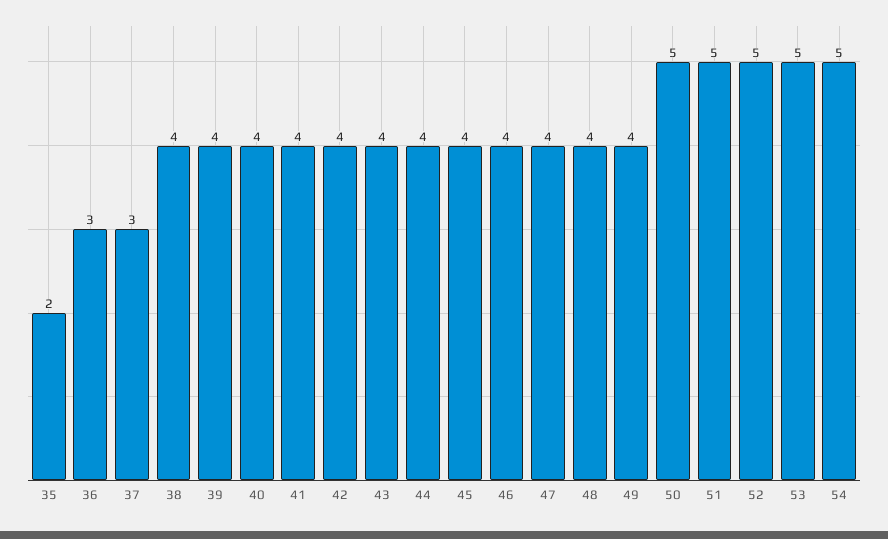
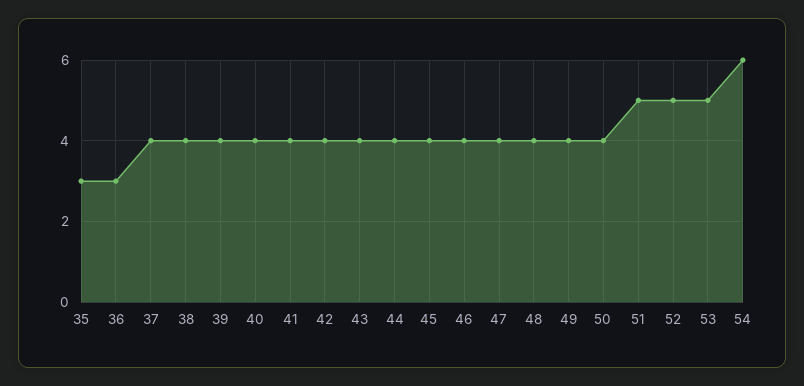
35: 2 -> 3
37: 3 -> 4
50: 5 -> 4
54: 5 -> 6

